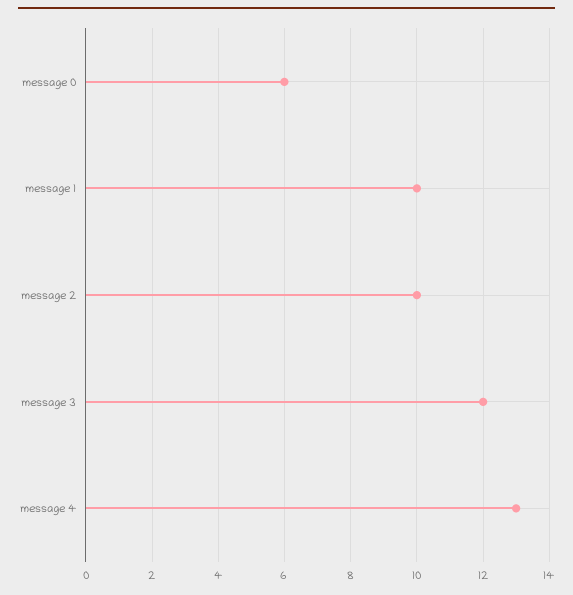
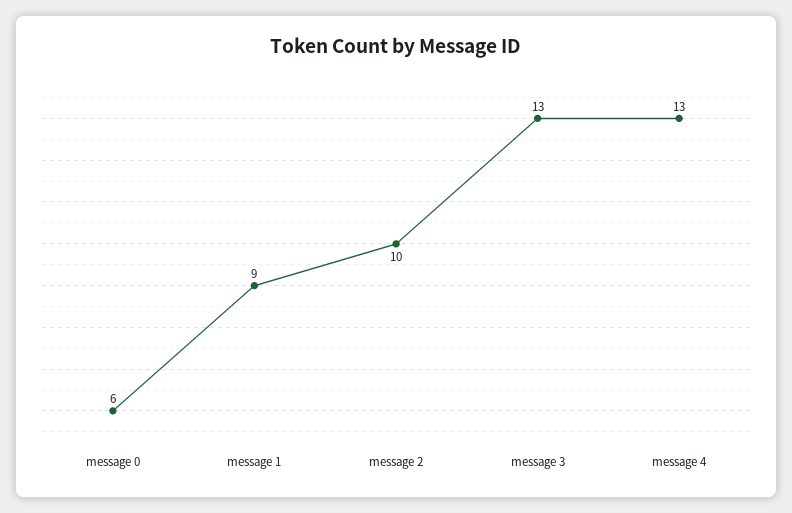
message 1: 10 -> 9
message 3: 12 -> 13

